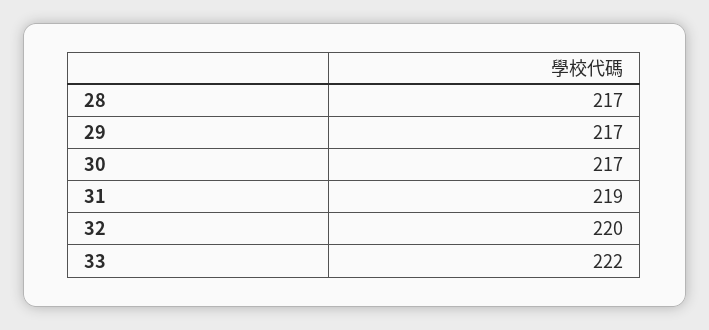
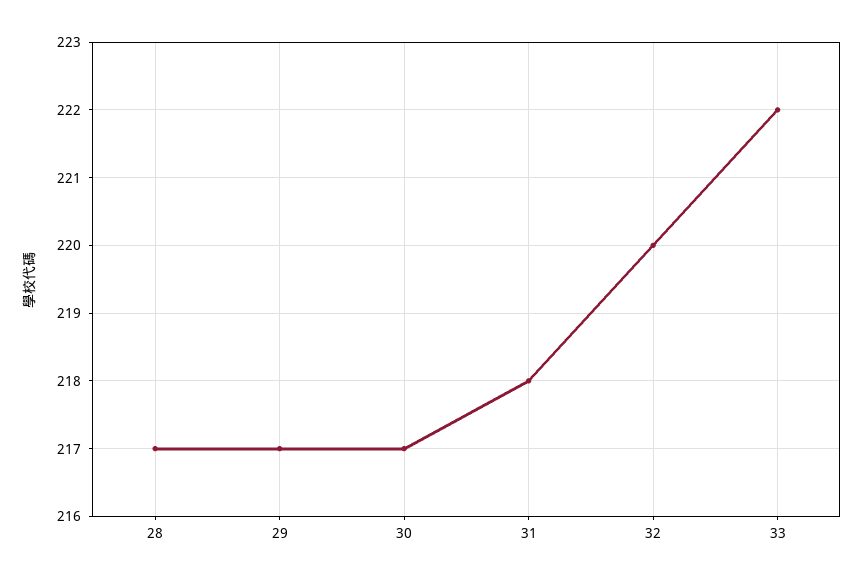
31: 219 -> 218

